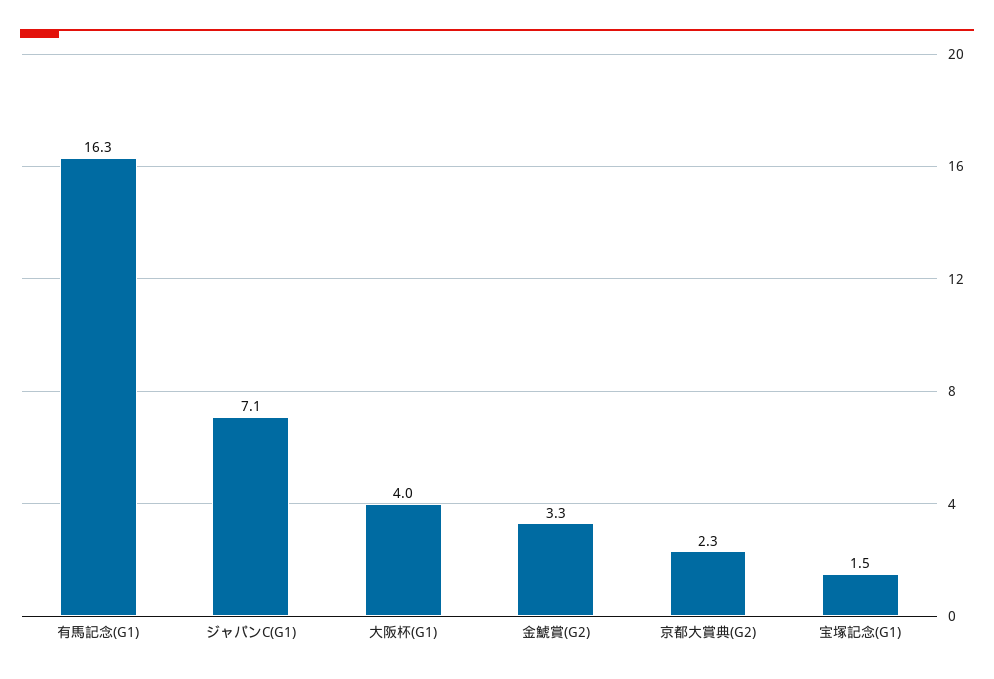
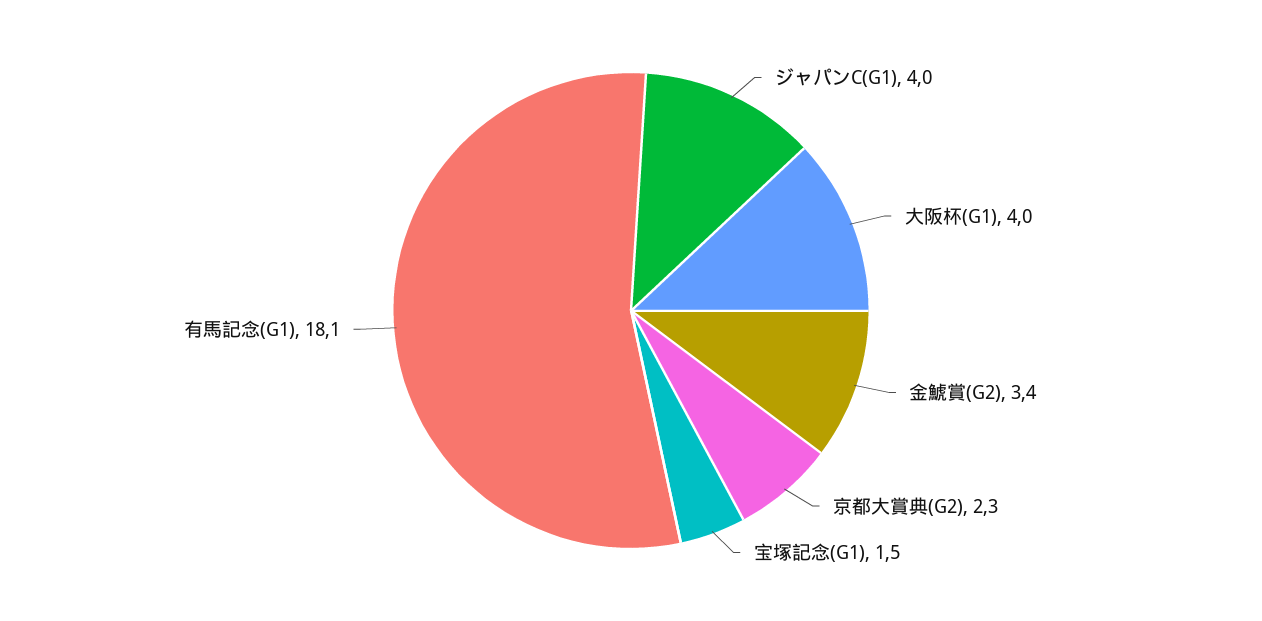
有馬記念(G1): 16.3 -> 18.1
ジャパンC(G1): 7.1 -> 4
金鯱賞(G2): 3.3 -> 3.4

